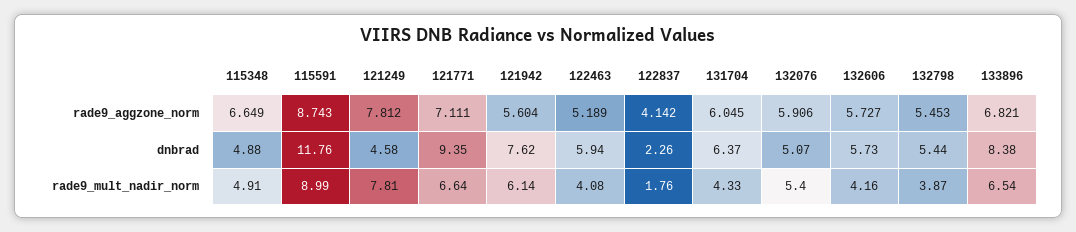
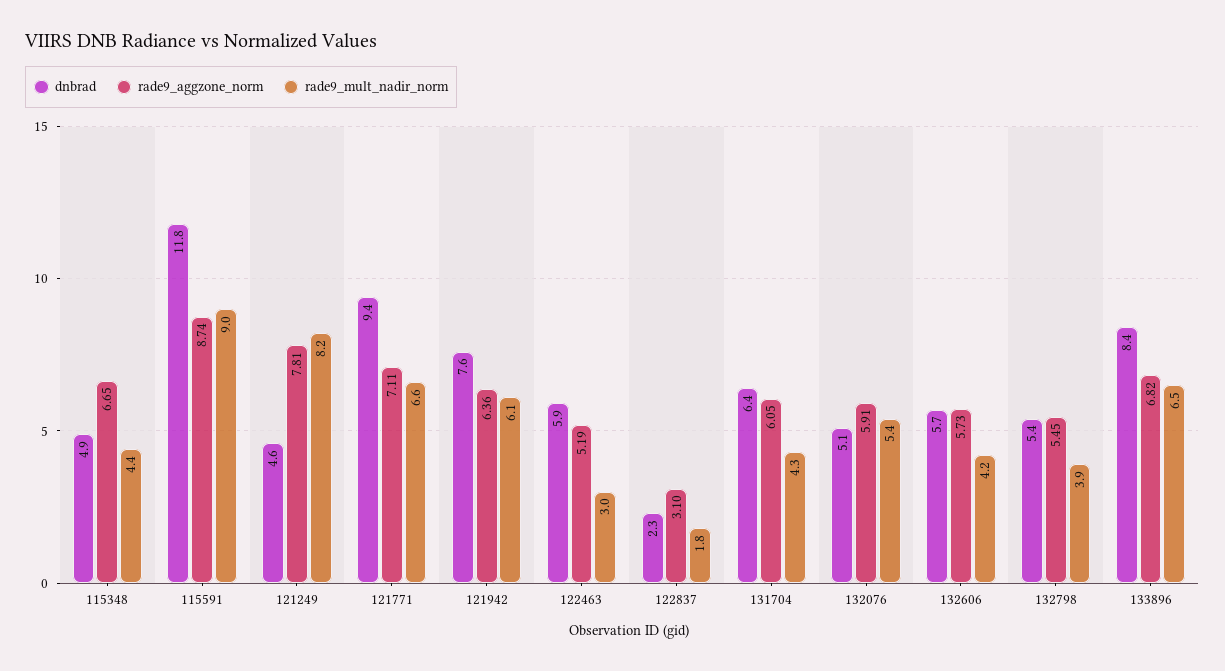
rade9_aggzone_norm, 121942: 5.604 -> 6.36
rade9_aggzone_norm, 122837: 4.142 -> 3.1
rade9_mult_nadir_norm, 115348: 4.91 -> 4.4
rade9_mult_nadir_norm, 121249: 7.81 -> 8.2
rade9_mult_nadir_norm, 122463: 4.08 -> 3

